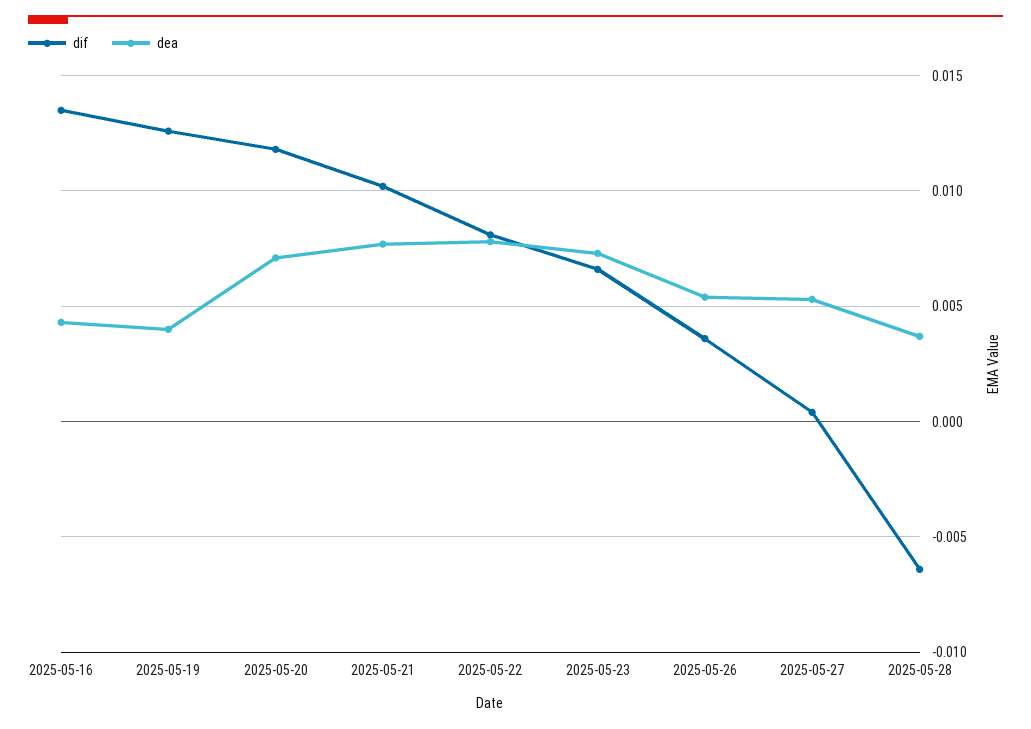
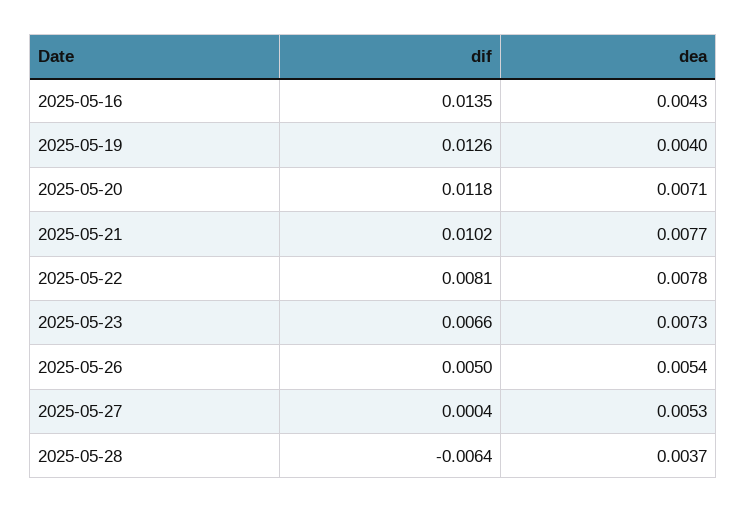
dif, 2025-05-26: 0.0035 -> 0.005

